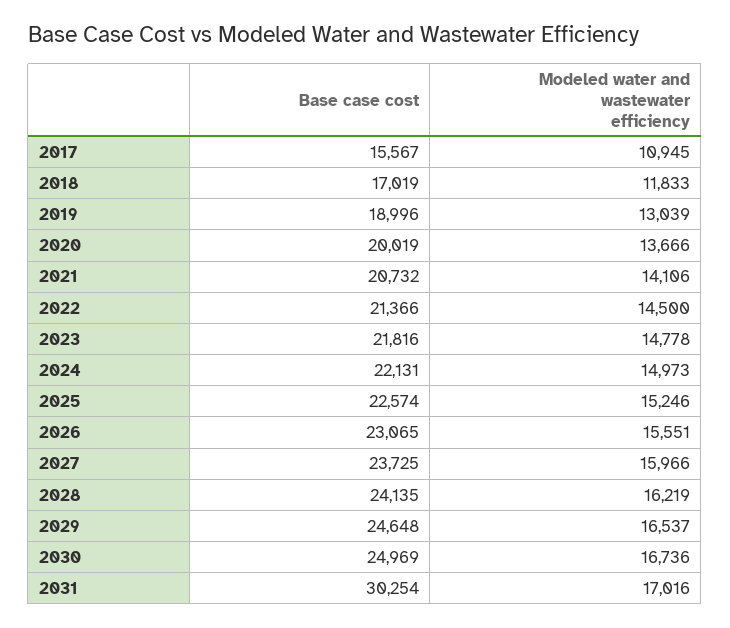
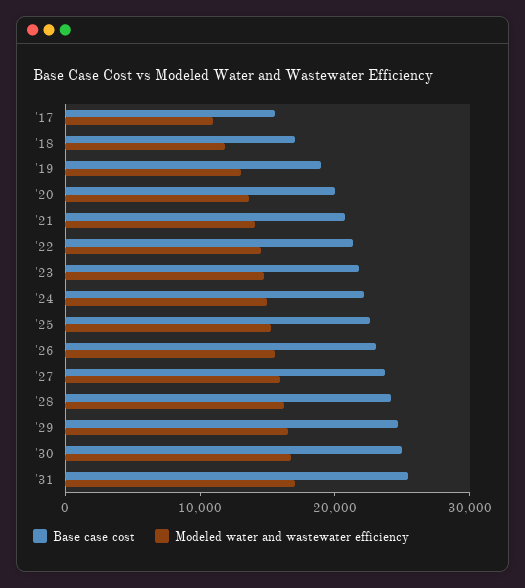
Base case cost, 2031: 30254 -> 26000

